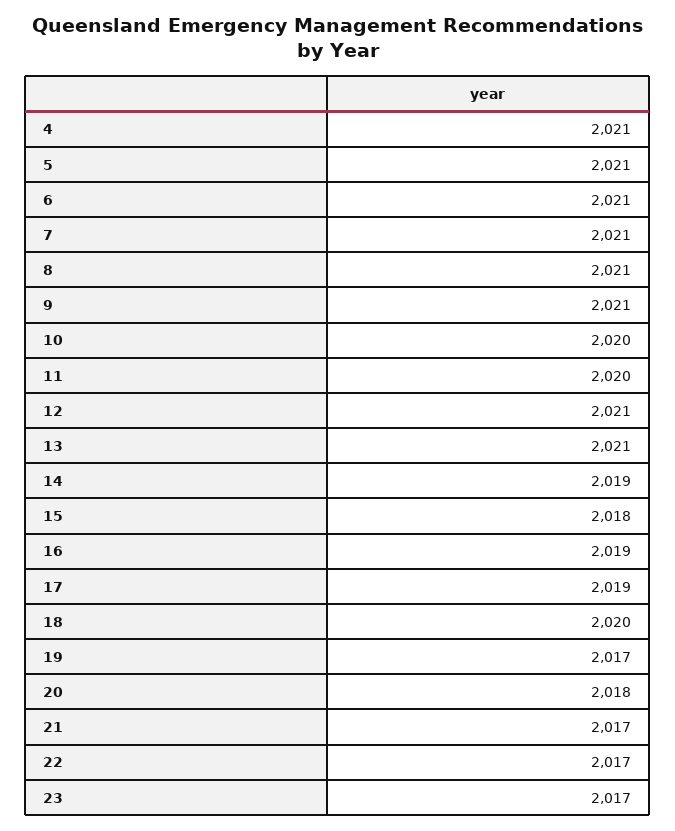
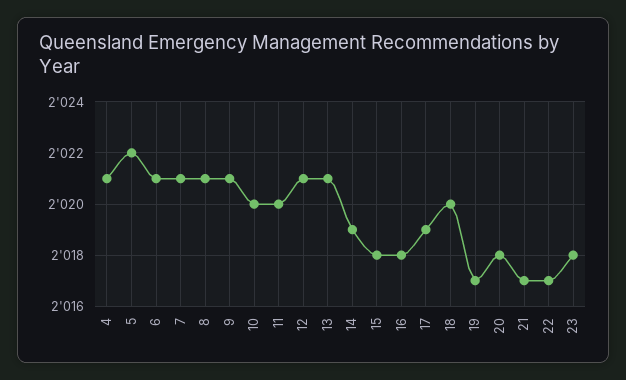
5: 2021 -> 2022
16: 2019 -> 2018
23: 2017 -> 2018

